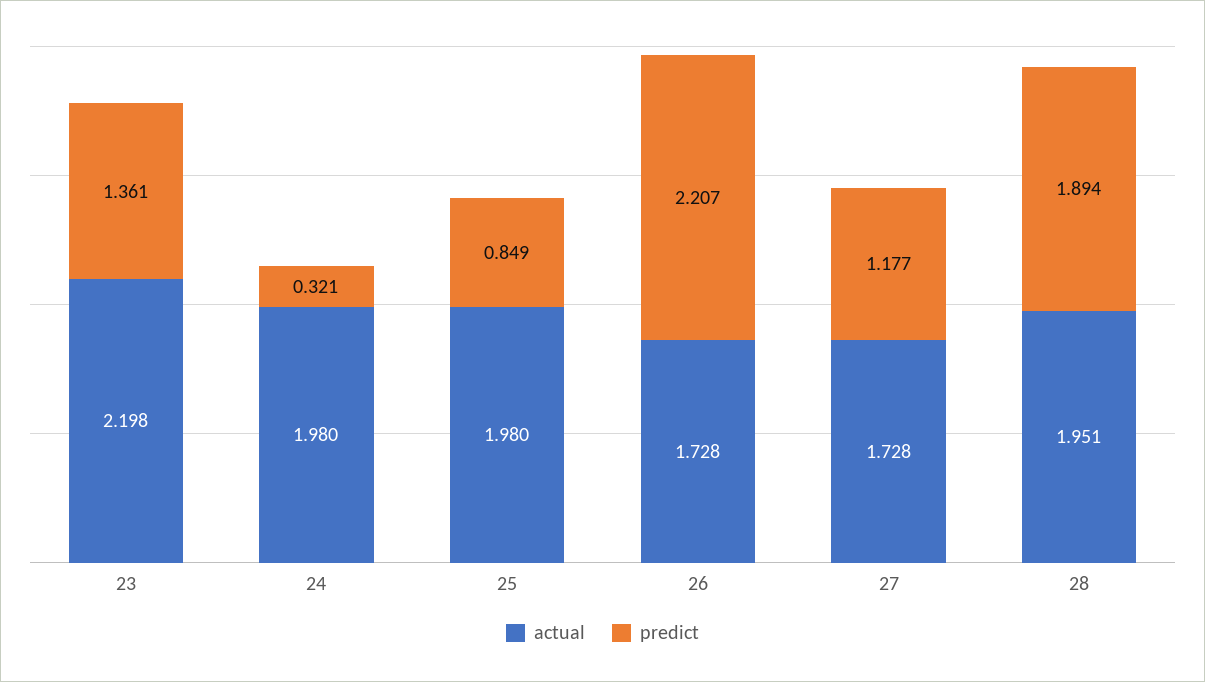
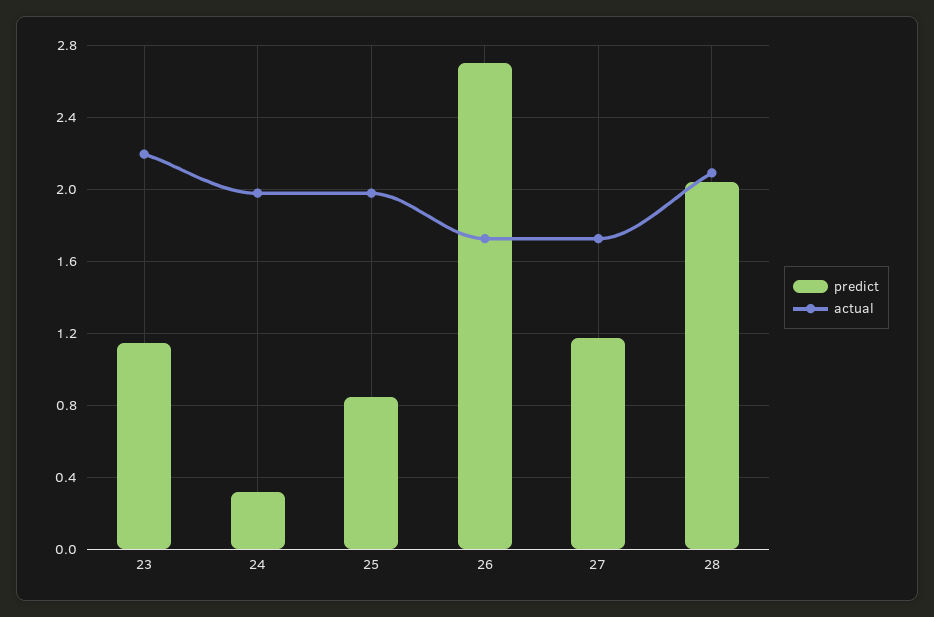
predict, 23: 1.361 -> 1.15
predict, 26: 2.207 -> 2.7
actual, 28: 1.951 -> 2.1
predict, 28: 1.894 -> 2.05

